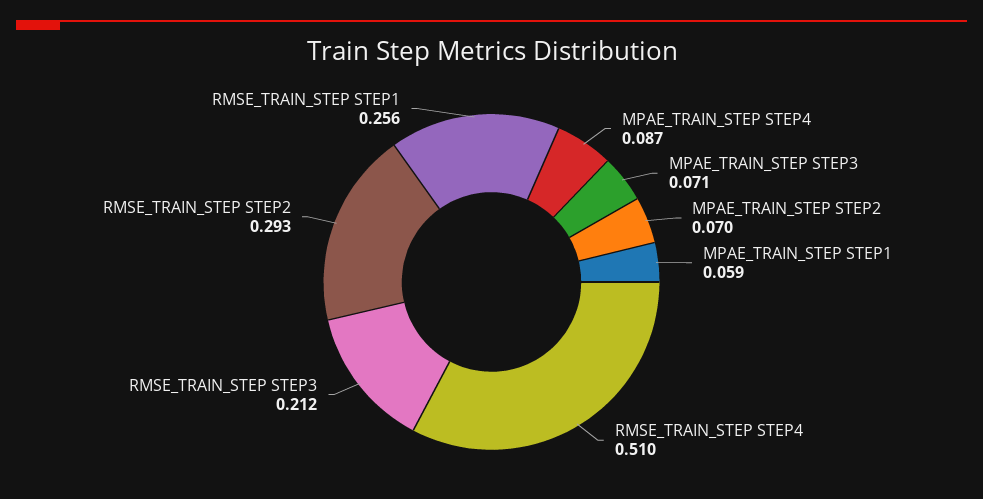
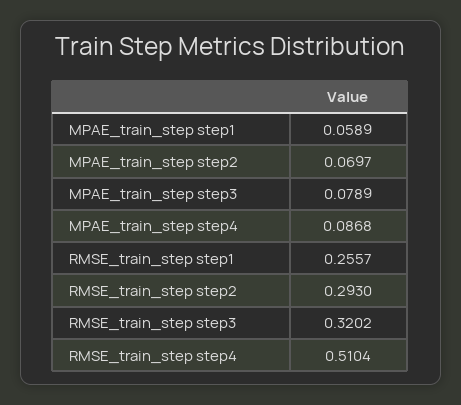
MPAE_TRAIN_STEP STEP3: 0.071 -> 0.0789
RMSE_TRAIN_STEP STEP3: 0.212 -> 0.3202

